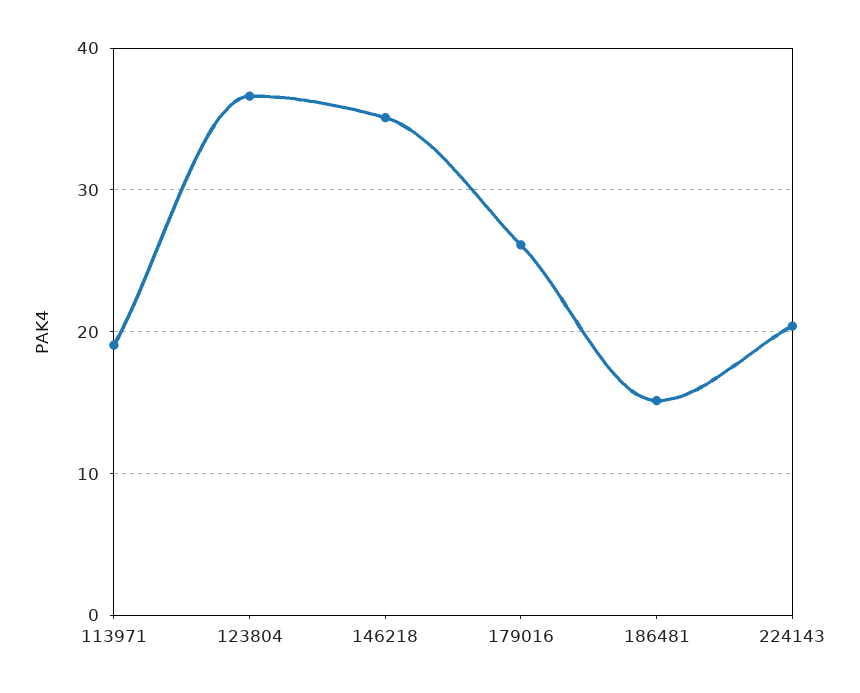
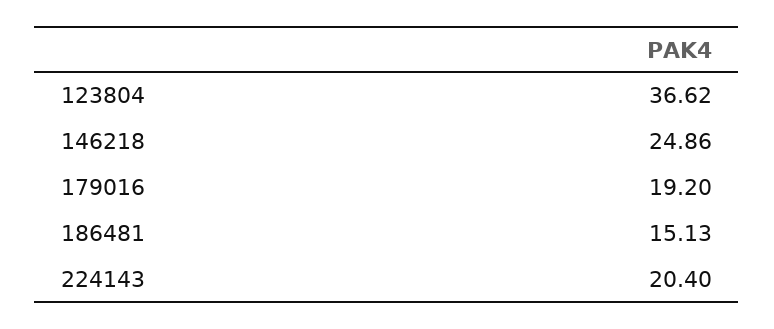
113971: 19 -> none
146218: 35 -> 24.86
179016: 26 -> 19.2

